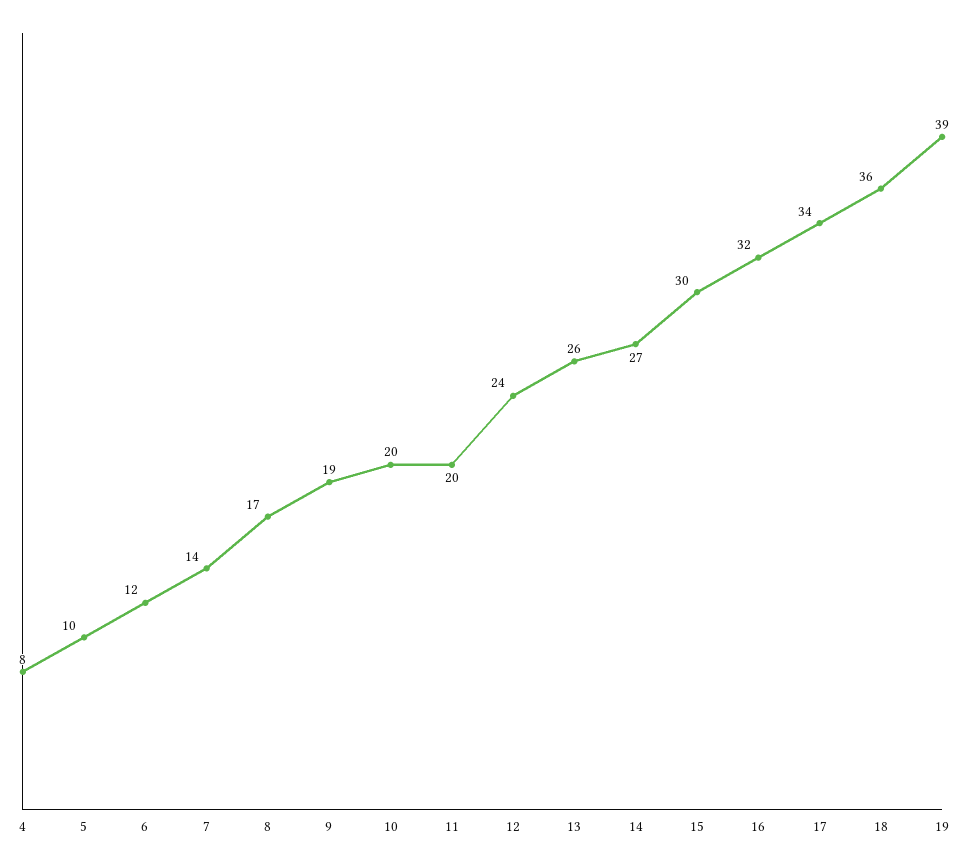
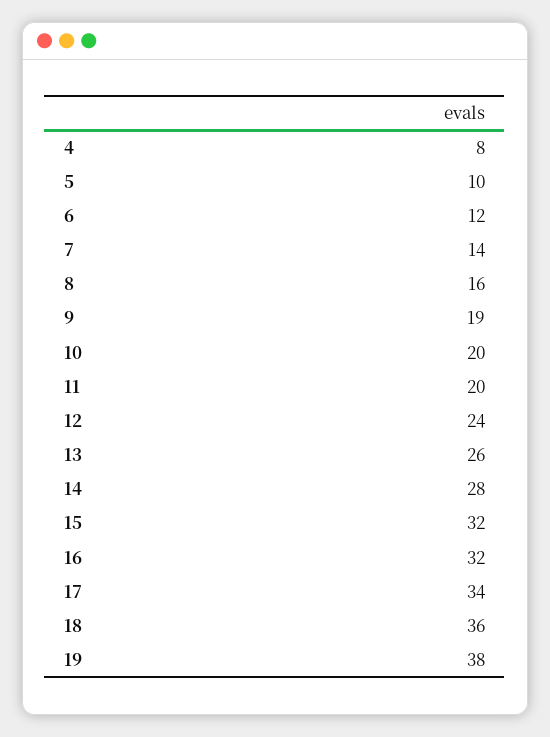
8: 17 -> 16
14: 27 -> 28
15: 30 -> 32
19: 39 -> 38

